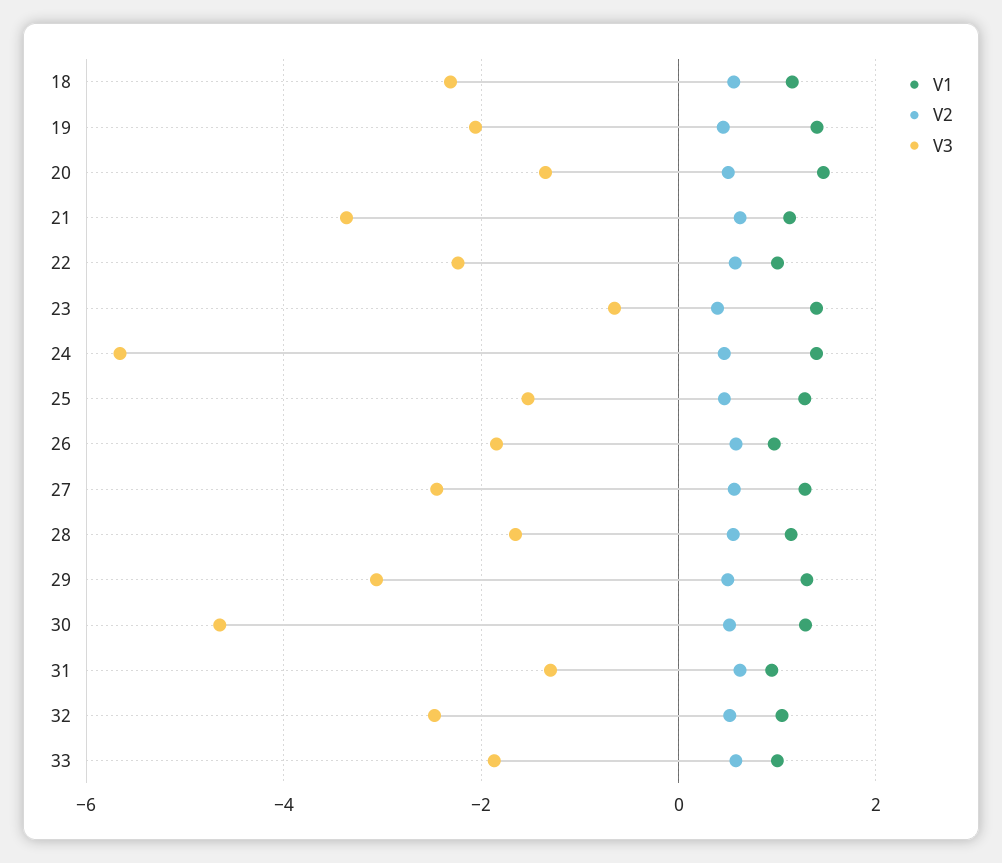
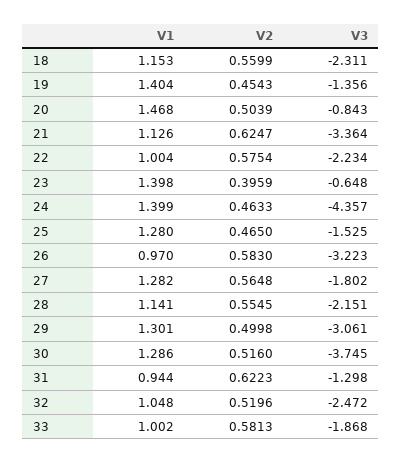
V3, 19: -2 -> -1.356
V3, 20: -1.4 -> -0.843
V3, 24: -5.6 -> -4.357
V3, 26: -1.8 -> -3.223
V3, 27: -2.4 -> -1.802
V3, 28: -1.6 -> -2.151
V3, 30: -4.6 -> -3.745

